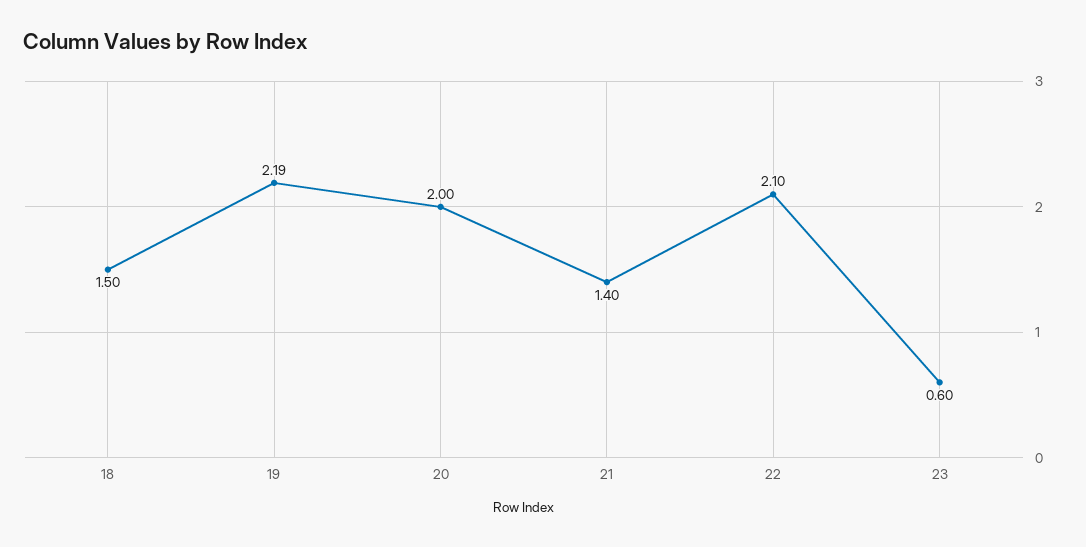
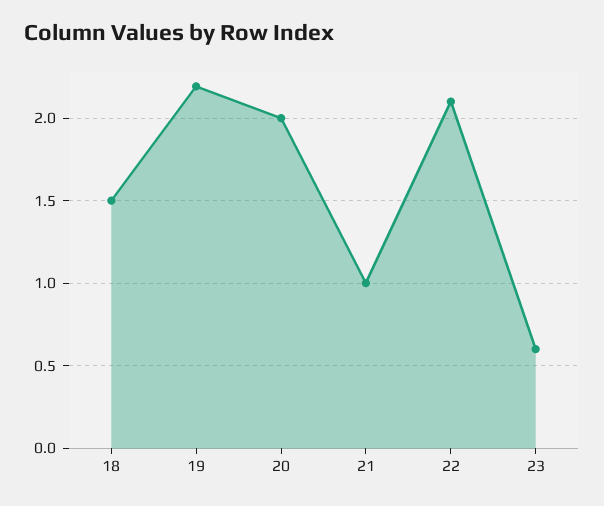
21: 1.4 -> 1

